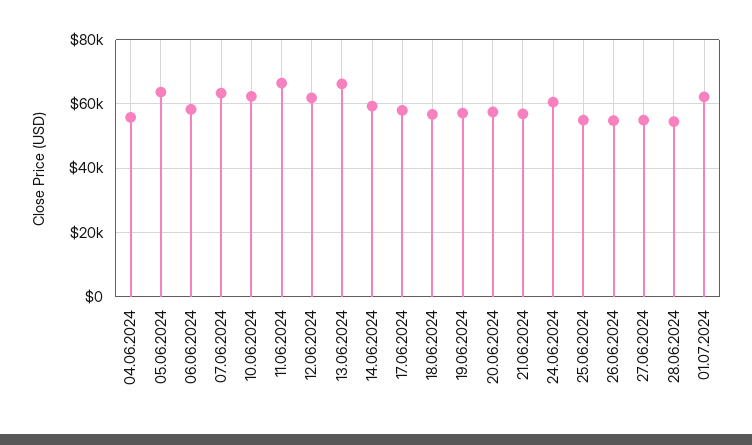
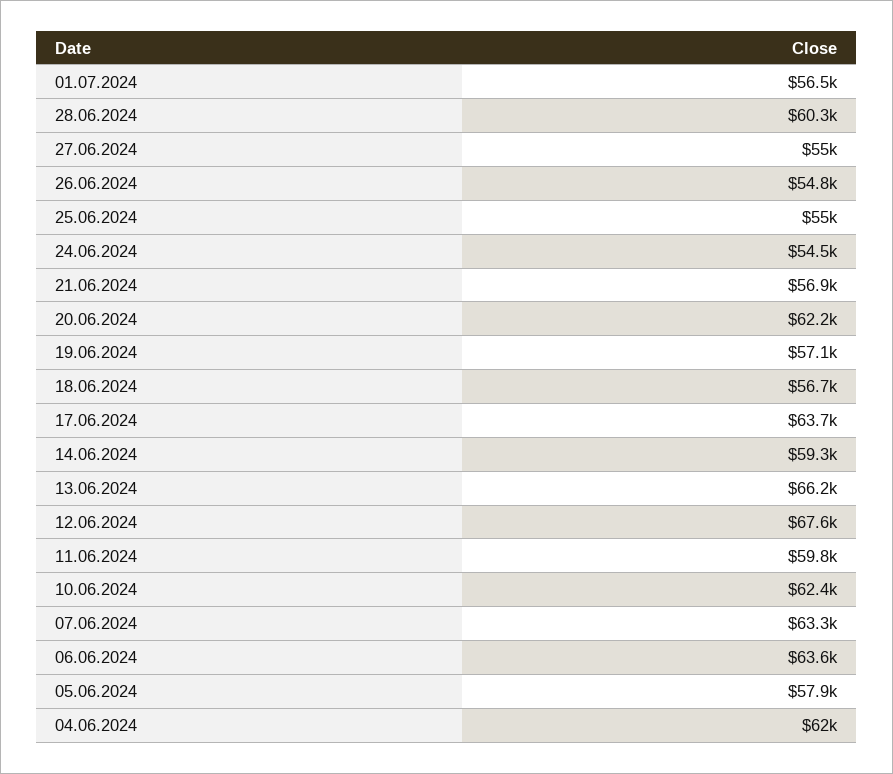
04.06.2024: 56000 -> 62000
05.06.2024: 64000 -> 57900
06.06.2024: 58000 -> 63600
11.06.2024: 66000 -> 59800
12.06.2024: 62000 -> 67600
17.06.2024: 58000 -> 63700
20.06.2024: 58000 -> 62200
24.06.2024: 60000 -> 54500
28.06.2024: 54000 -> 60300
01.07.2024: 62000 -> 56500

